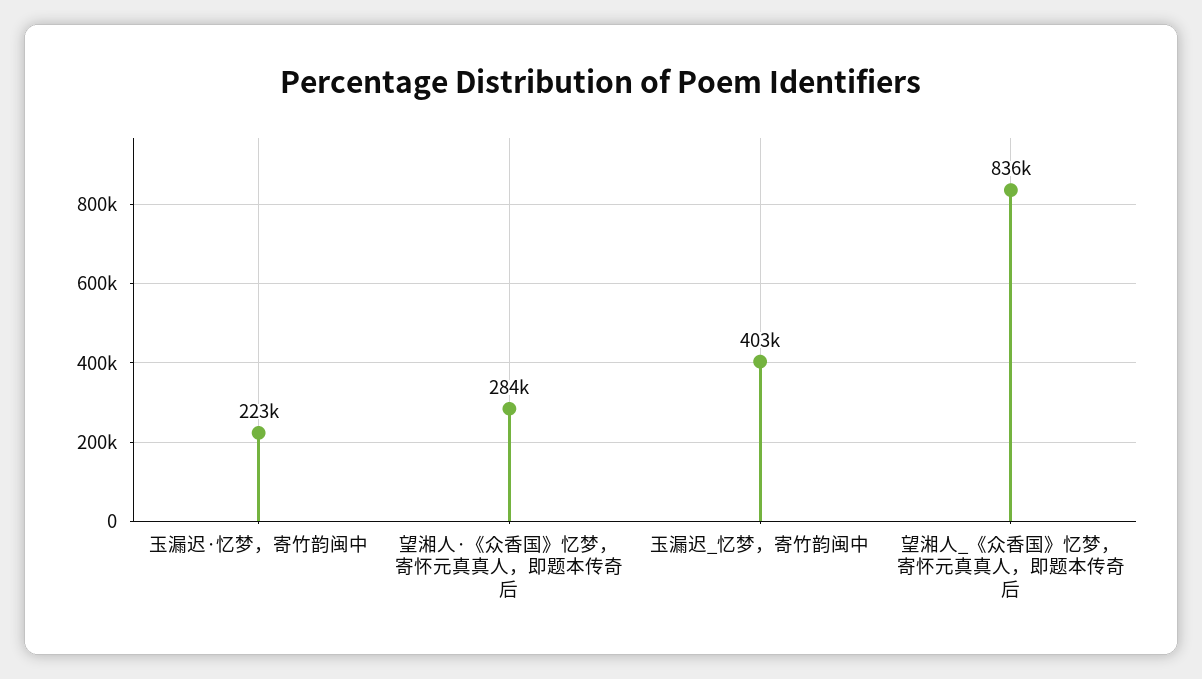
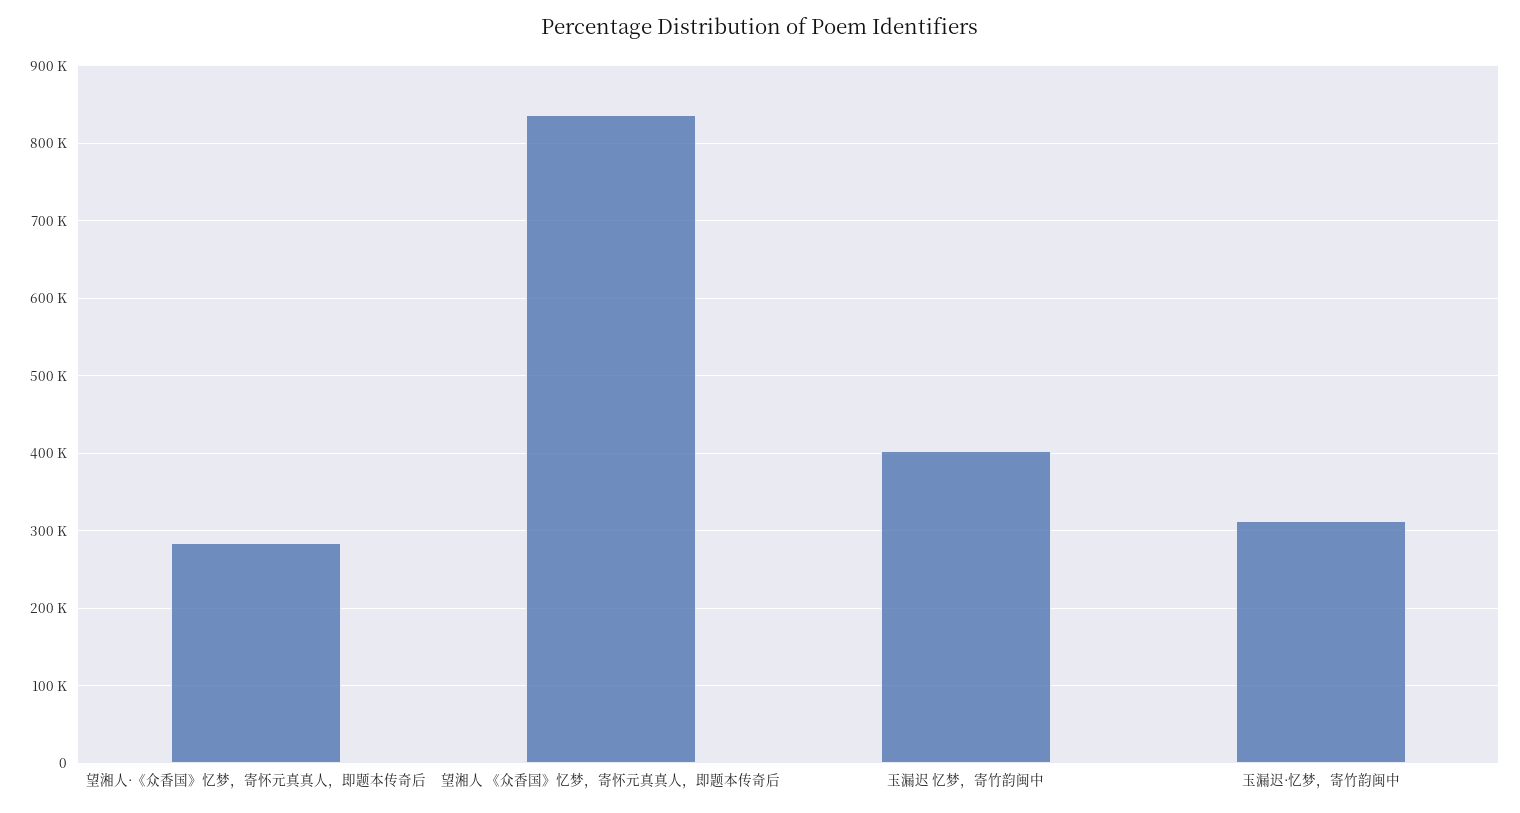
玉漏迟·忆梦，寄竹韵闽中: 223000 -> 310000

